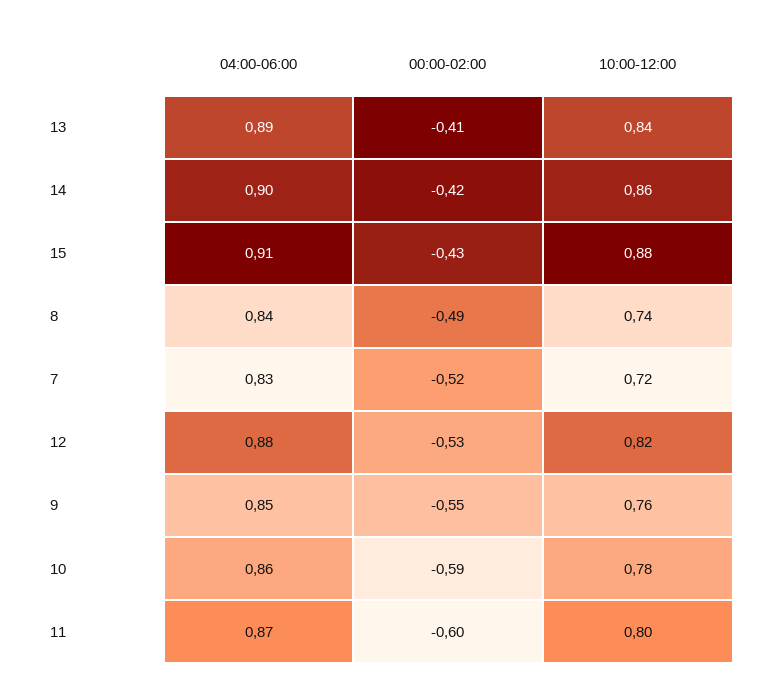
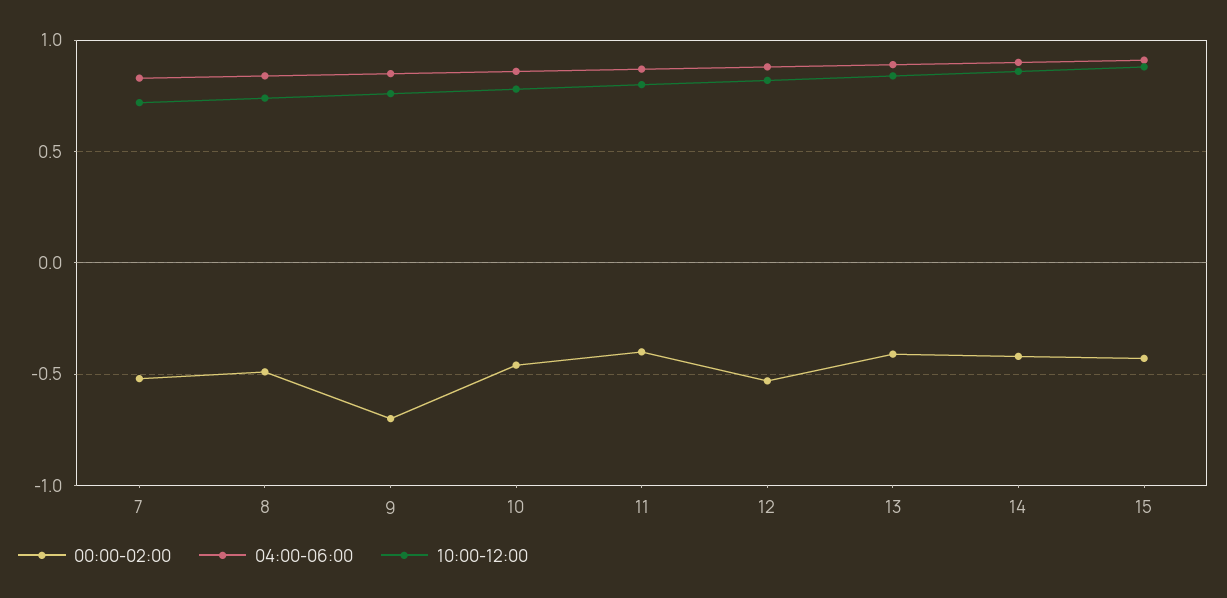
00:00-02:00, 9: -0.55 -> -0.7
00:00-02:00, 10: -0.59 -> -0.45
00:00-02:00, 11: -0.6 -> -0.4

